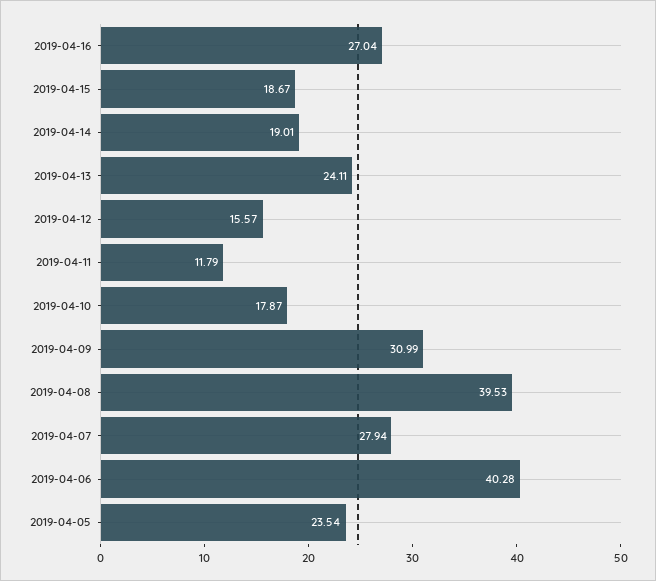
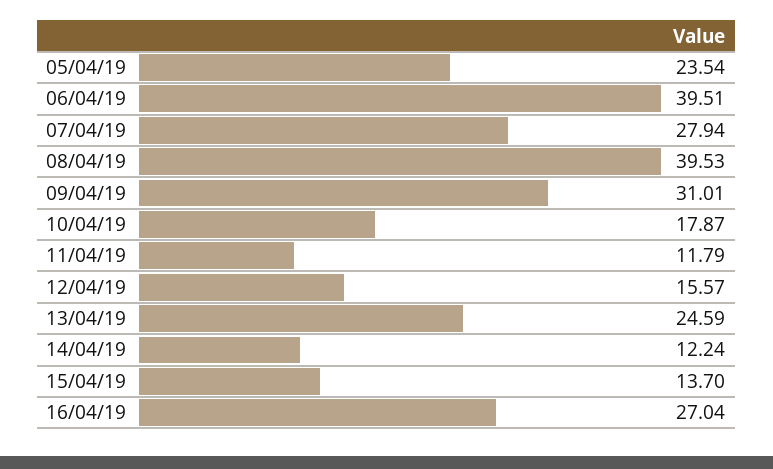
2019-04-15: 18.67 -> 13.7
2019-04-14: 19.01 -> 12.24
2019-04-13: 24.11 -> 24.59
2019-04-09: 30.99 -> 31.01
2019-04-06: 40.28 -> 39.51

